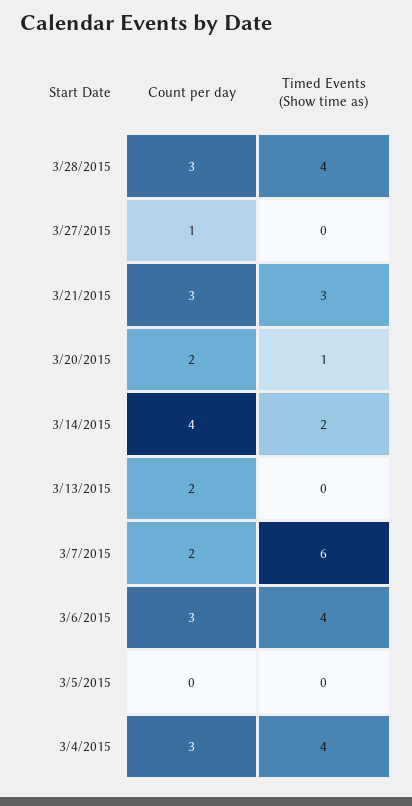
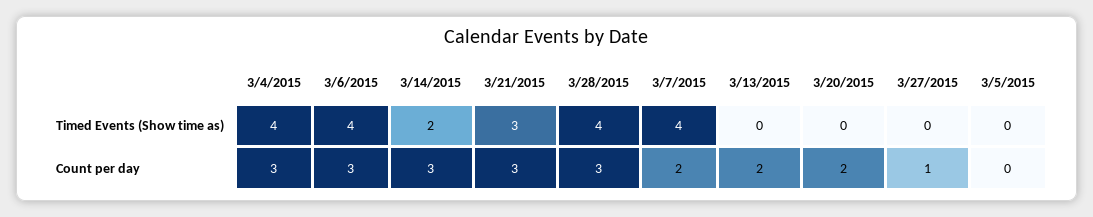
Timed Events (Show time as), 3/20/2015: 1 -> 0
Count per day, 3/14/2015: 4 -> 3
Timed Events (Show time as), 3/7/2015: 6 -> 4

